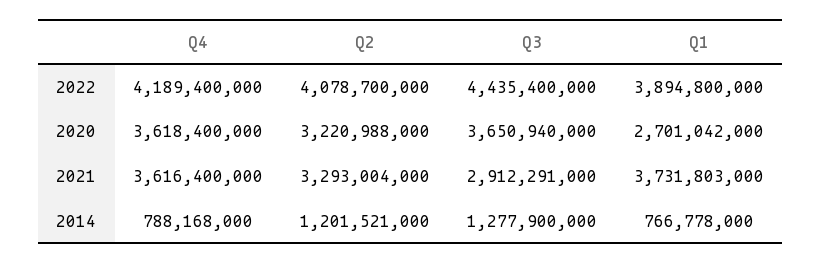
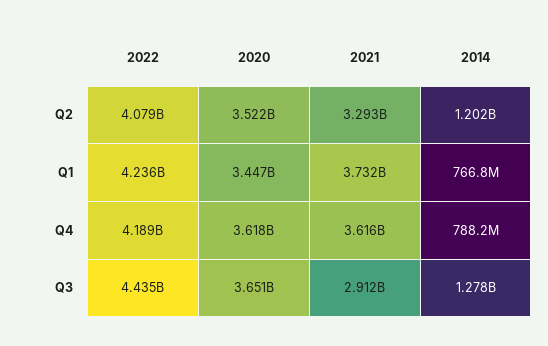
Q1, 2022: 3894800000 -> 4236000000
Q2, 2020: 3220988000 -> 3522000000
Q1, 2020: 2701042000 -> 3447000000

